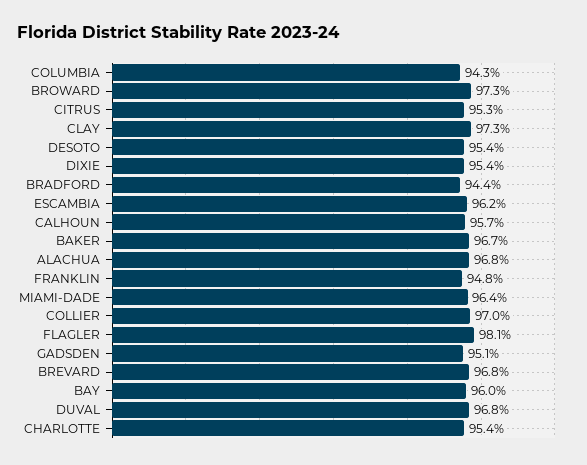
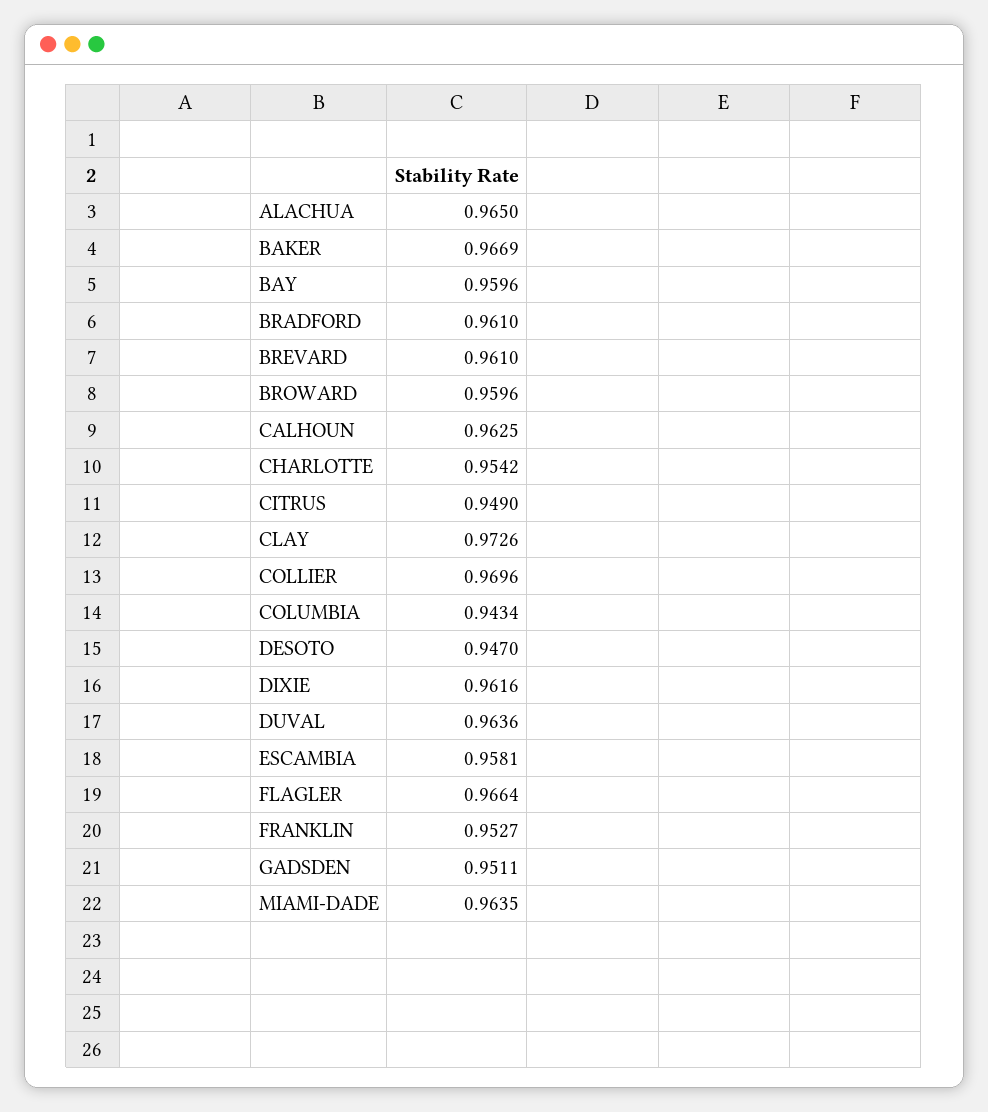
BROWARD: 0.973 -> 0.9596
CITRUS: 0.953 -> 0.949
DESOTO: 0.954 -> 0.947
DIXIE: 0.954 -> 0.9616
BRADFORD: 0.944 -> 0.961
ESCAMBIA: 0.962 -> 0.9581
CALHOUN: 0.957 -> 0.9625
ALACHUA: 0.968 -> 0.965
FRANKLIN: 0.948 -> 0.9527
FLAGLER: 0.981 -> 0.9664
BREVARD: 0.968 -> 0.961
DUVAL: 0.968 -> 0.9636

